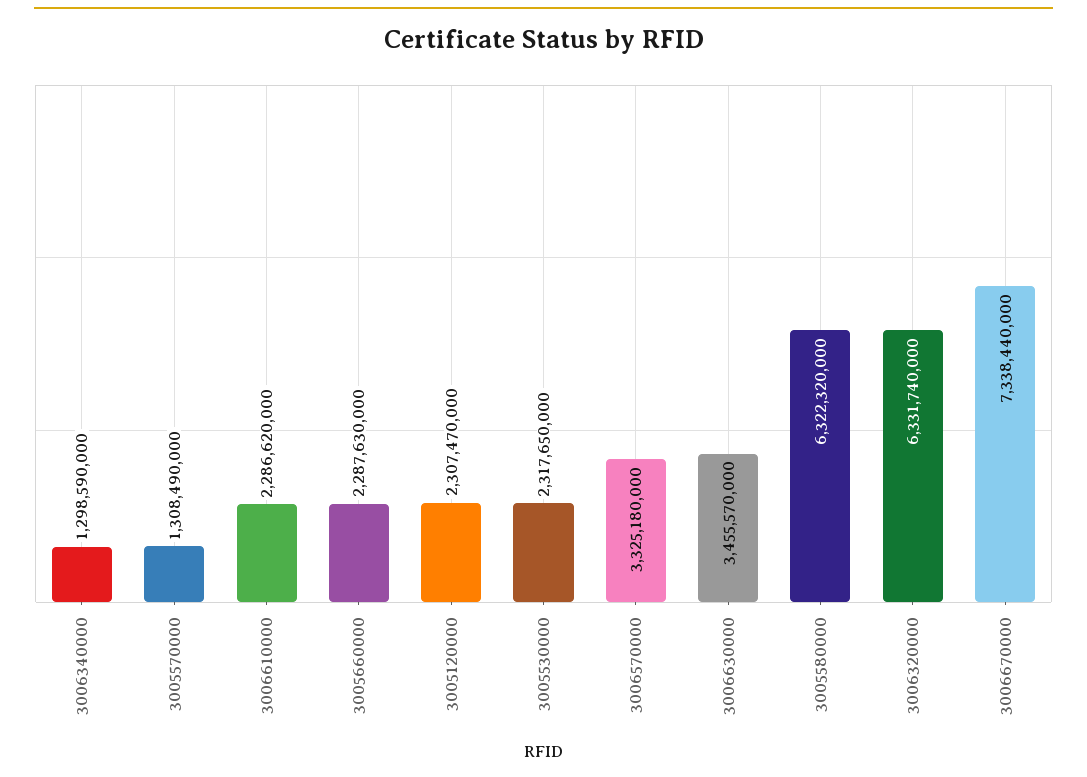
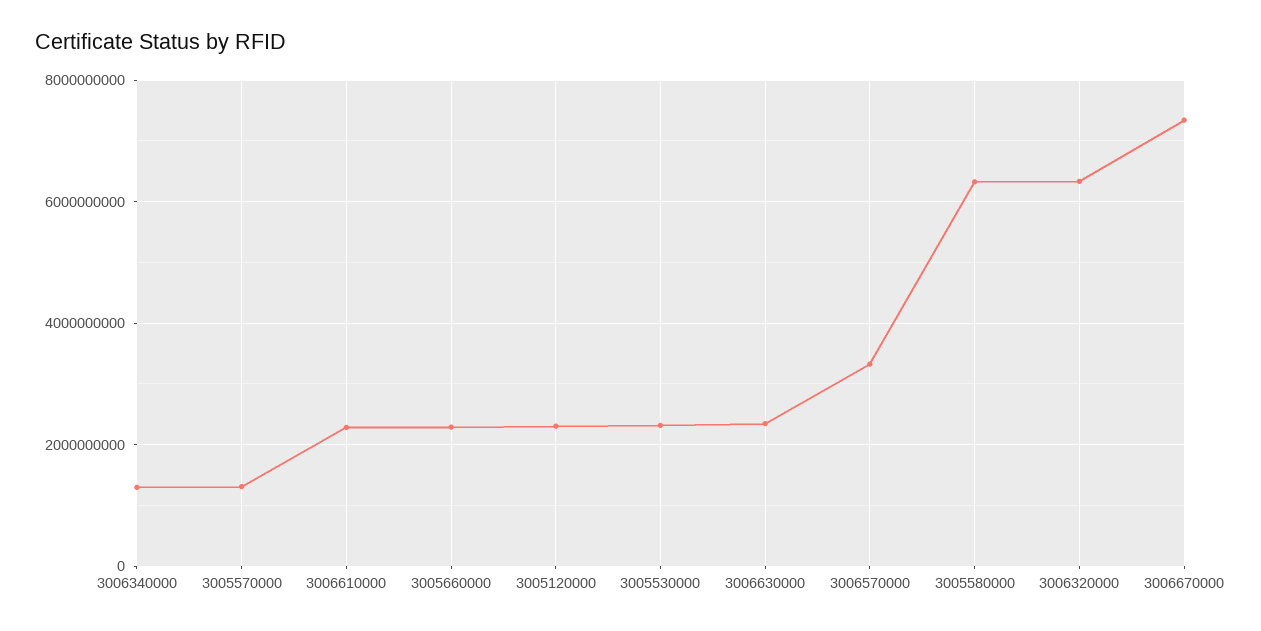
3006630000: 3455570000 -> 2400000000

